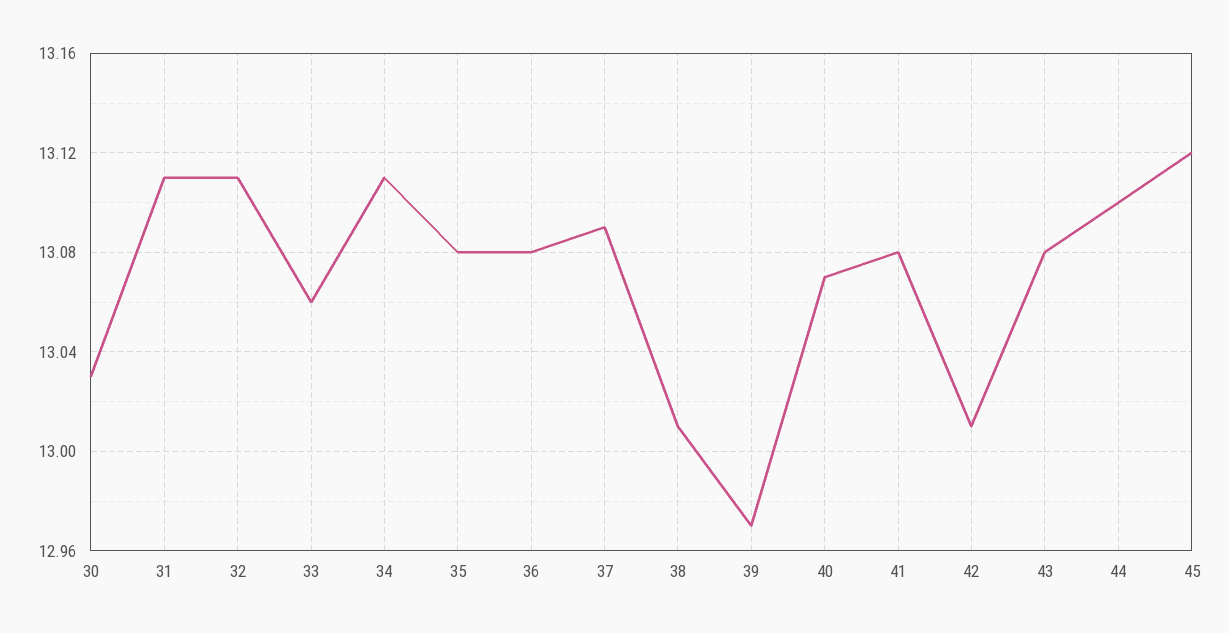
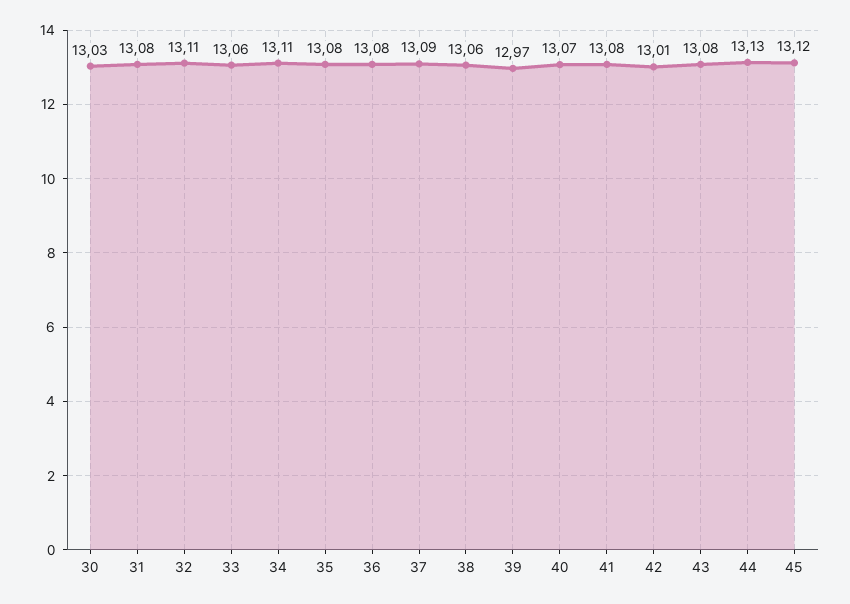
31: 13.11 -> 13.08
38: 13.01 -> 13.06
44: 13.1 -> 13.13

